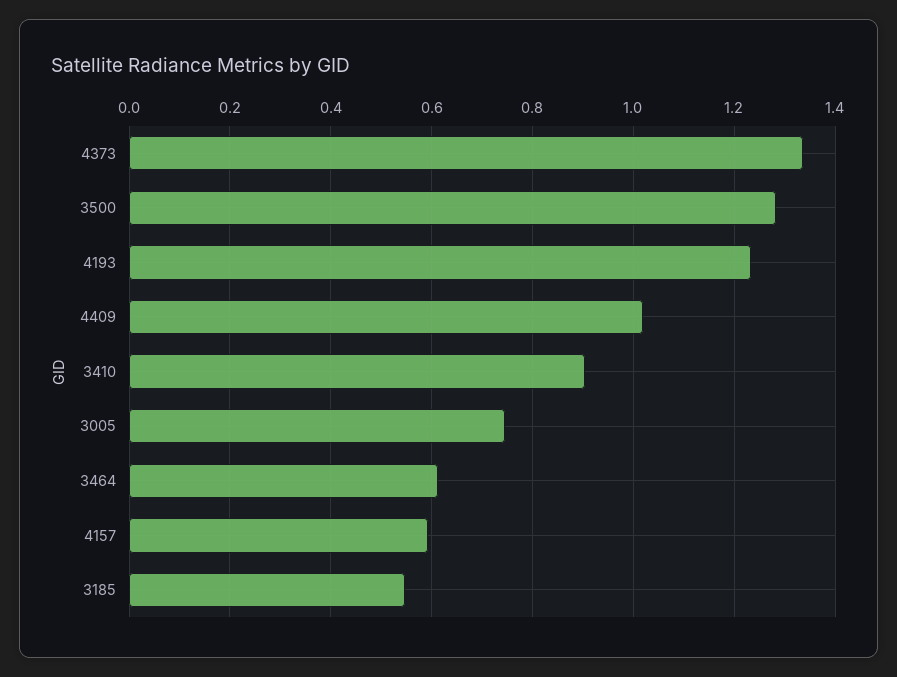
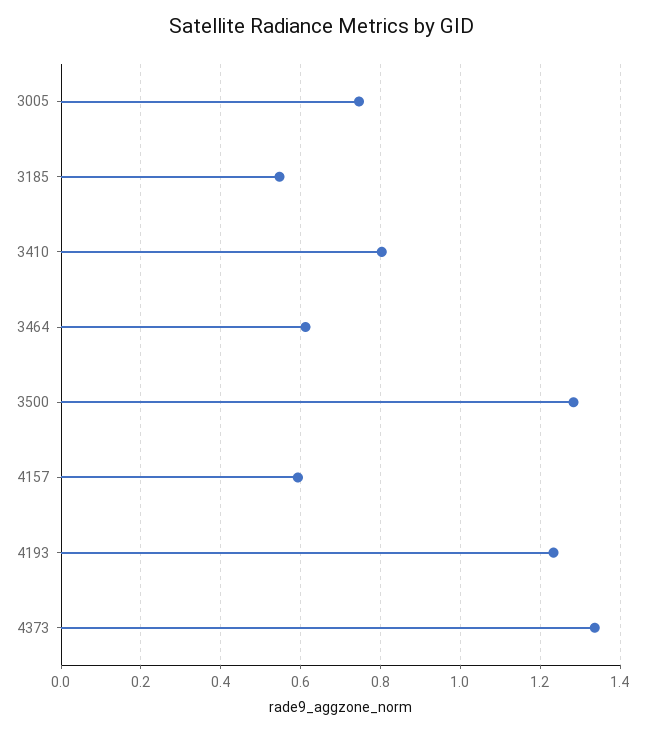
4409: 1.02 -> none
3410: 0.9 -> 0.8

